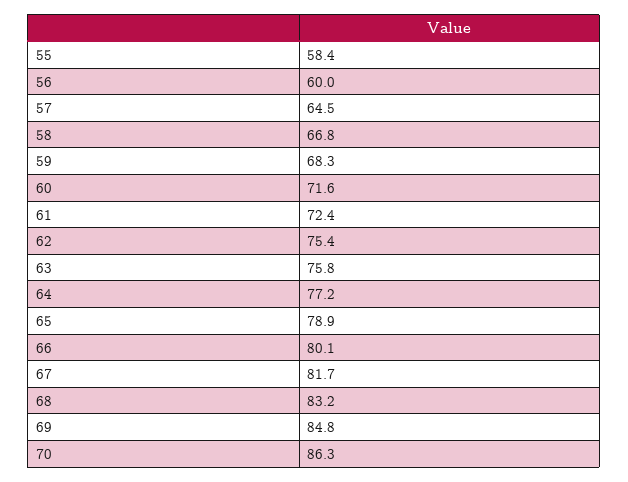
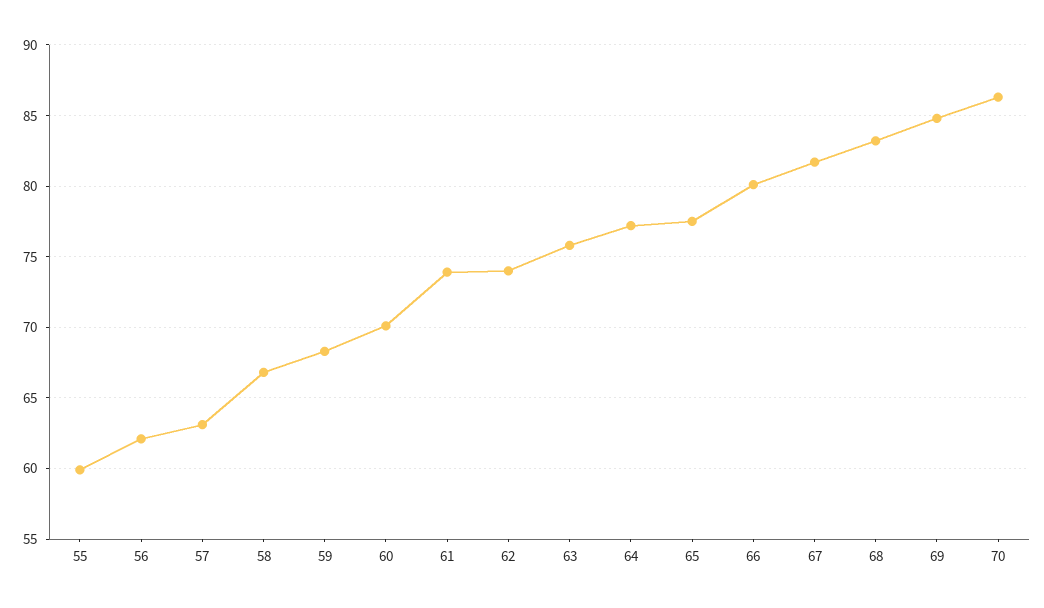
55: 58.4 -> 60
56: 60 -> 62
57: 64.5 -> 63
60: 71.6 -> 70
61: 72.4 -> 74
62: 75.4 -> 74
65: 78.9 -> 77.5

